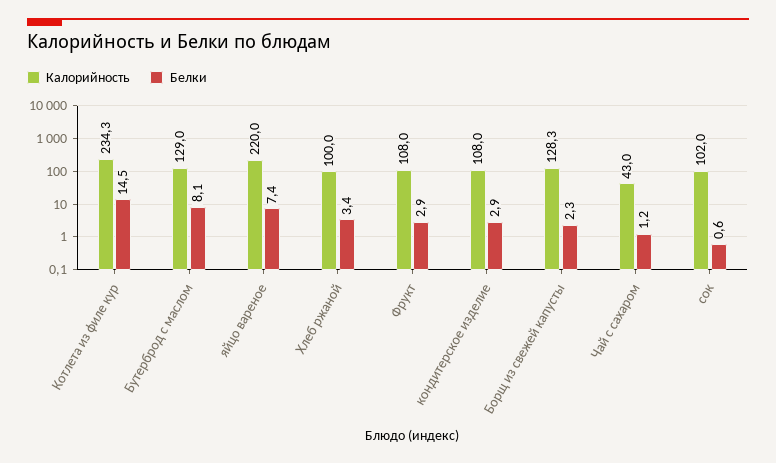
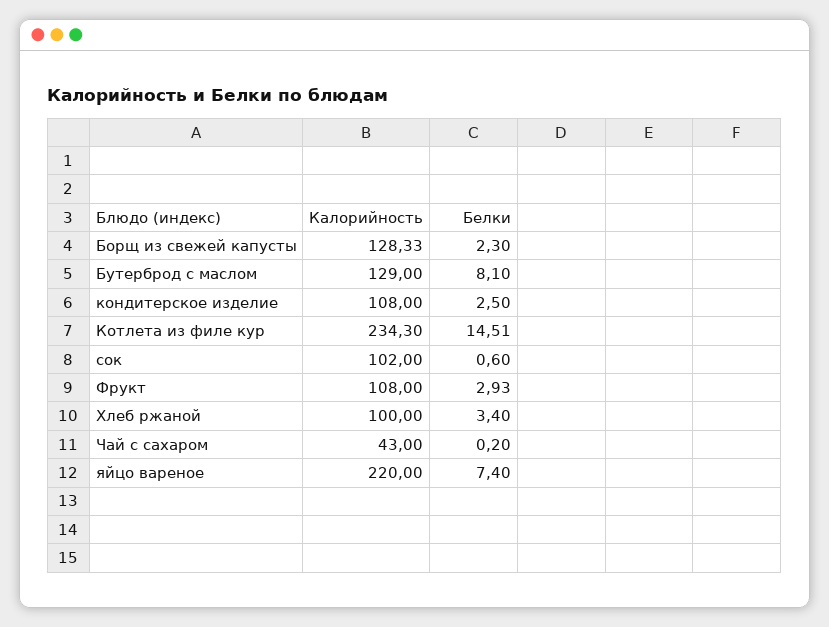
Белки, кондитерское изделие: 2.9 -> 2.5
Белки, Чай с сахаром: 1.2 -> 0.2

